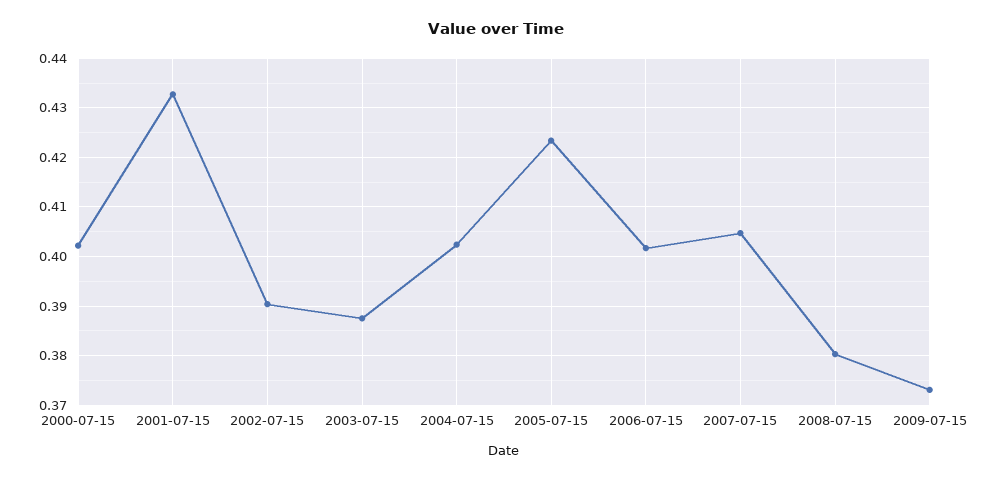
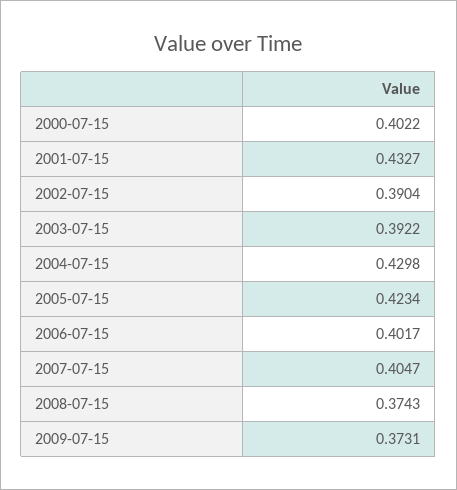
2003-07-15: 0.388 -> 0.3922
2004-07-15: 0.402 -> 0.4298
2008-07-15: 0.38 -> 0.3743

